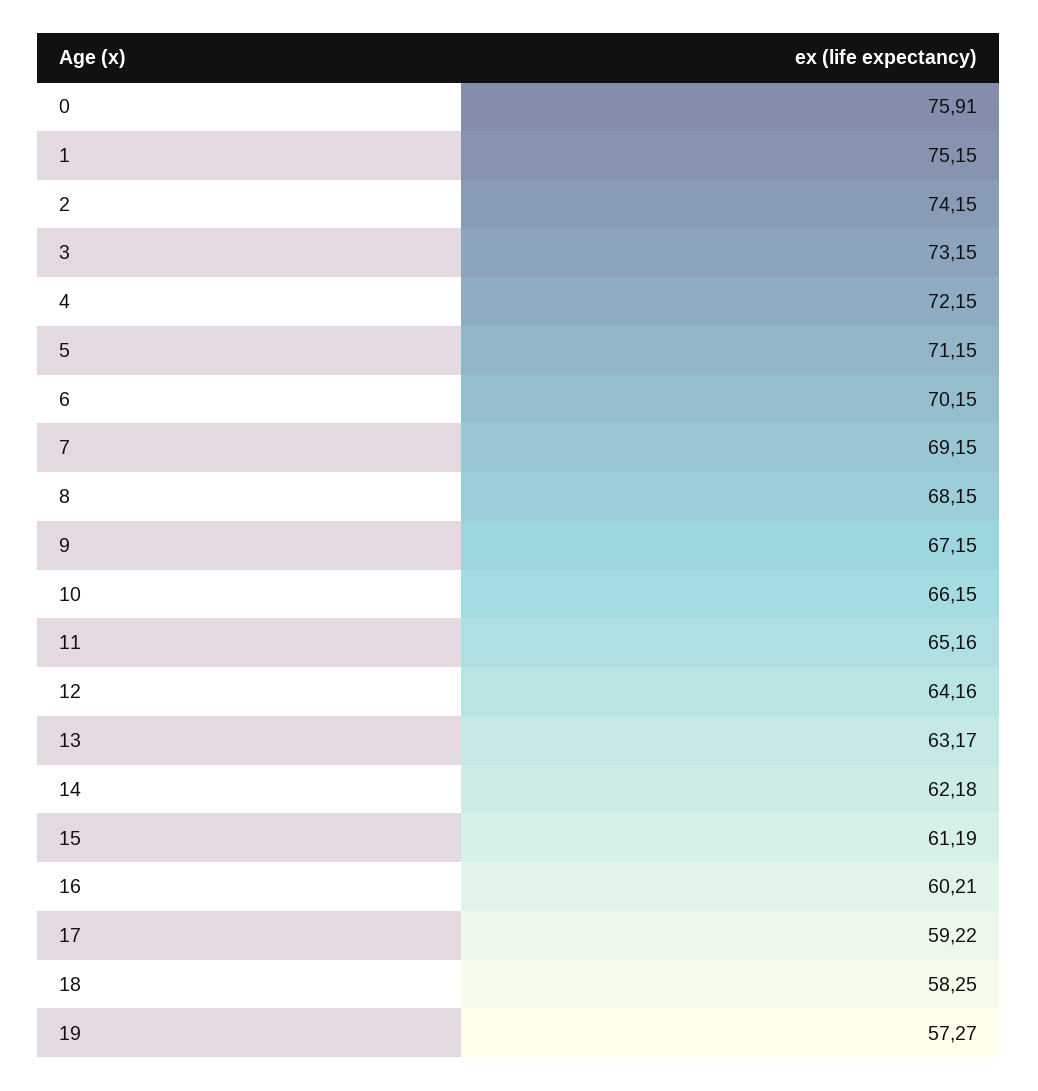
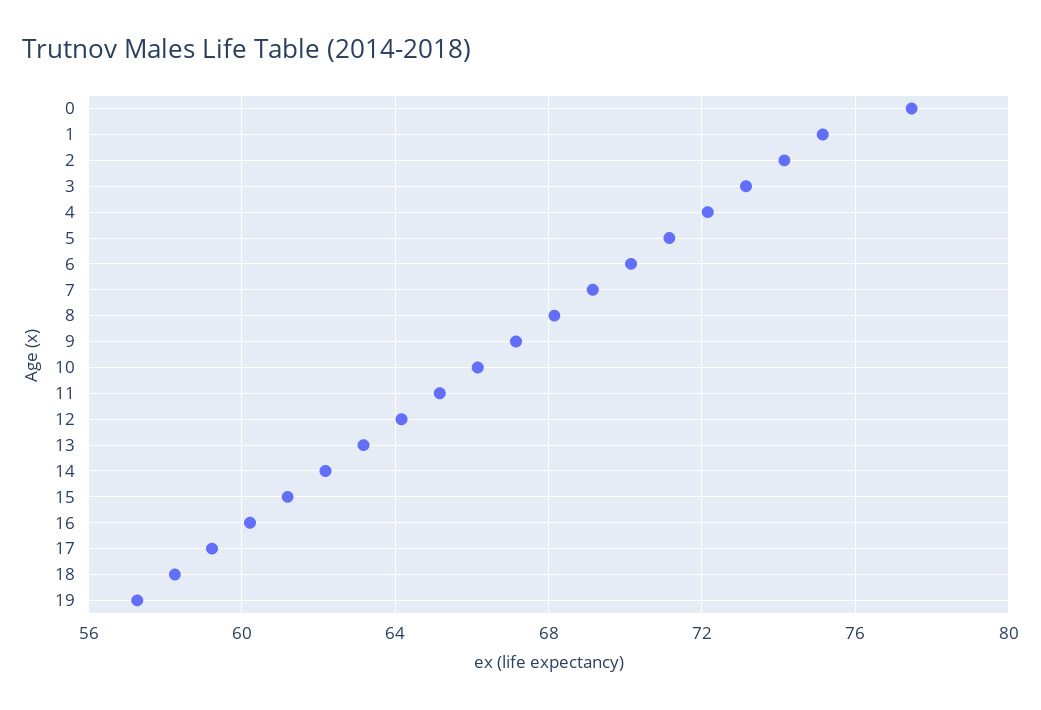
0: 75.91 -> 77.5

